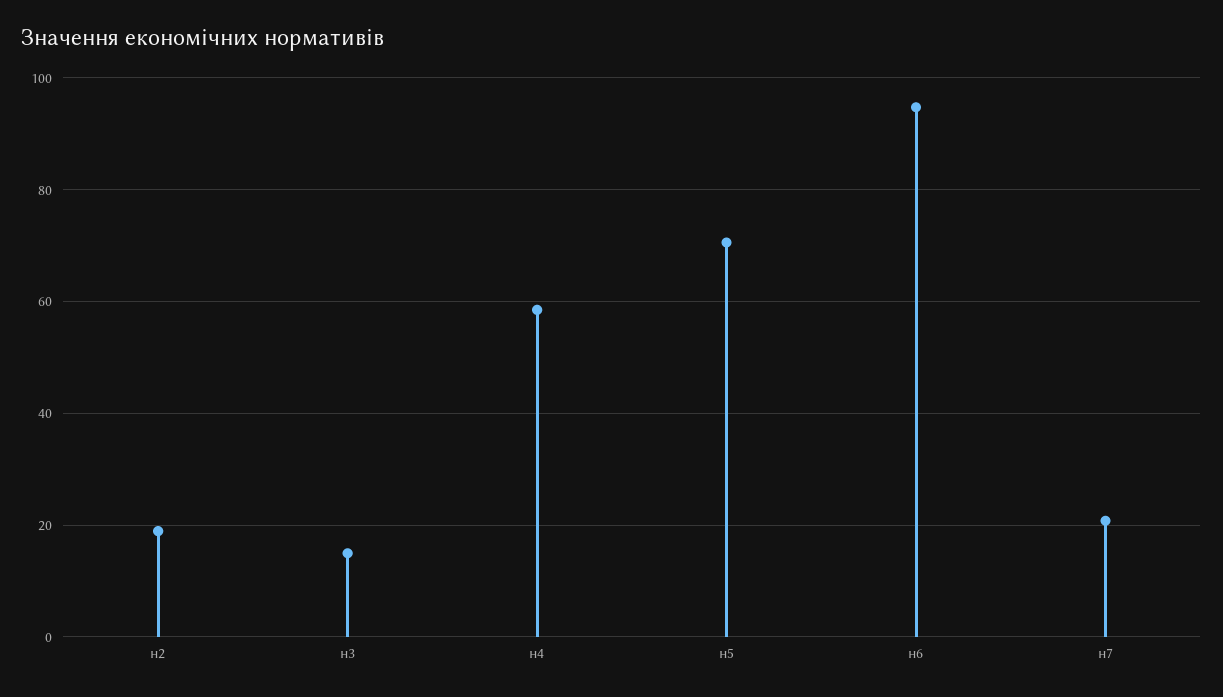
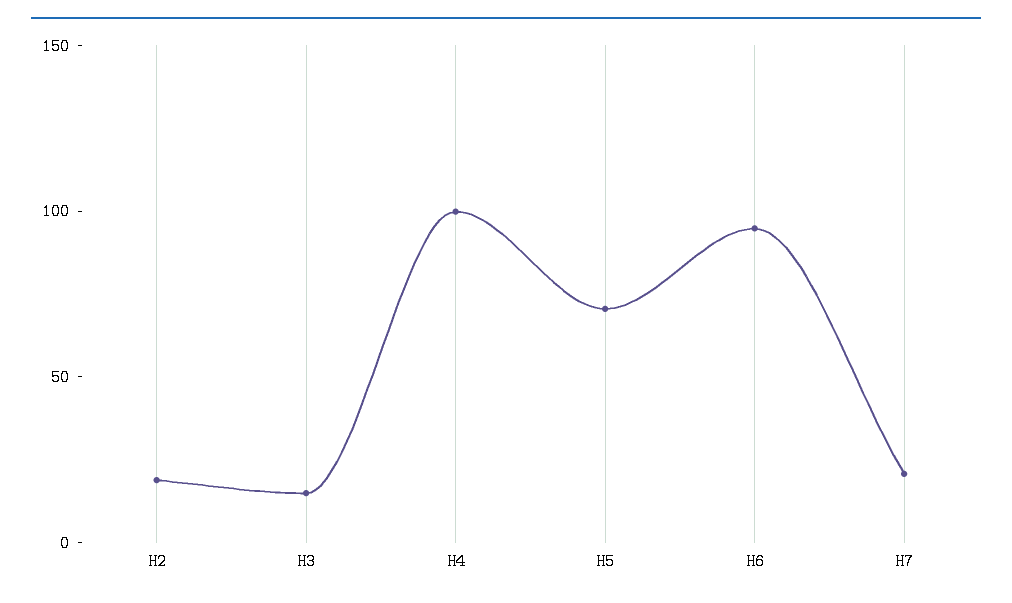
н4: 58 -> 100

